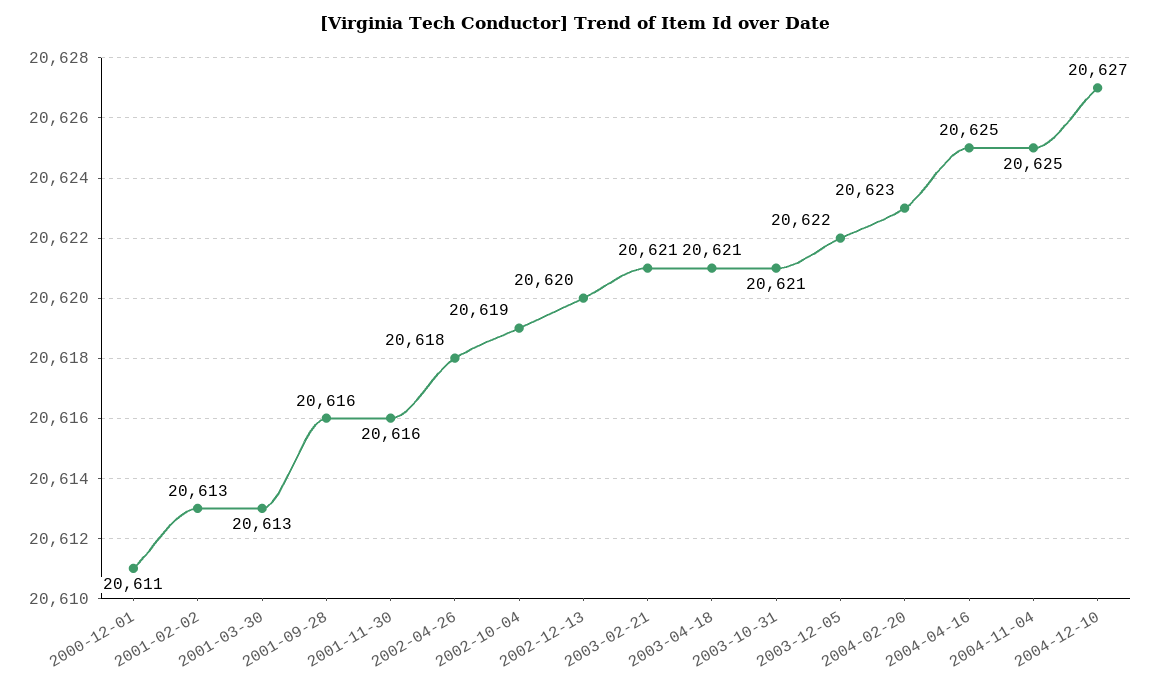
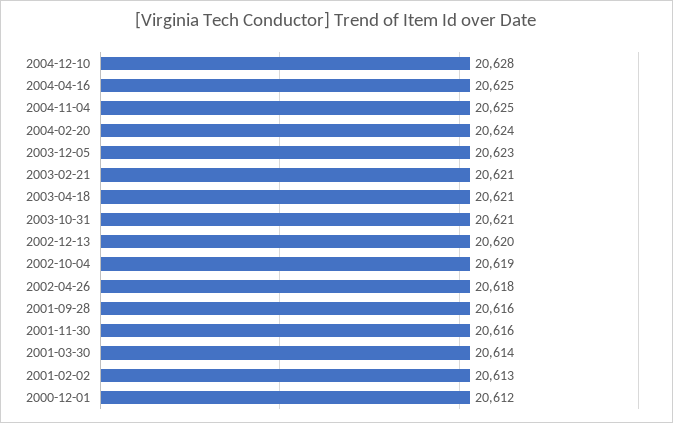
2000-12-01: 20611 -> 20612
2001-03-30: 20613 -> 20614
2003-12-05: 20622 -> 20623
2004-02-20: 20623 -> 20624
2004-12-10: 20627 -> 20628

